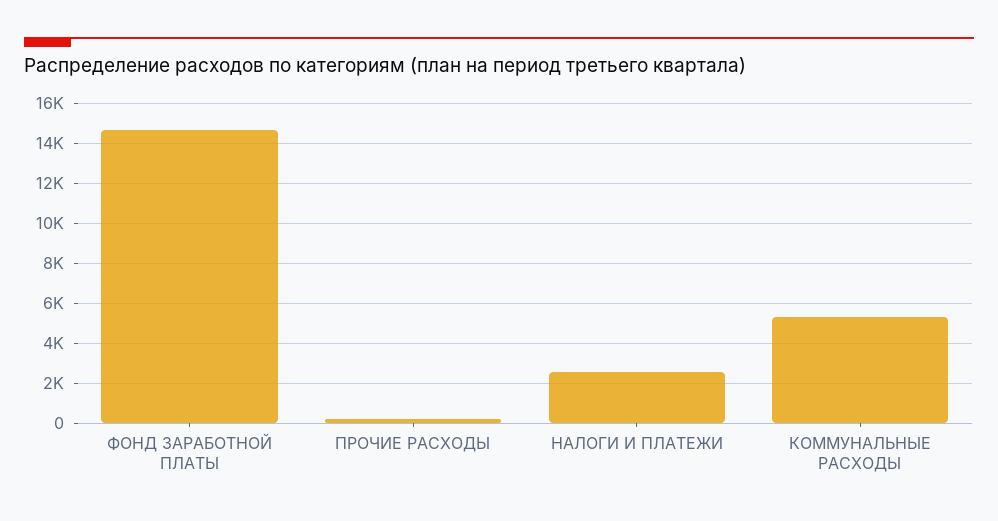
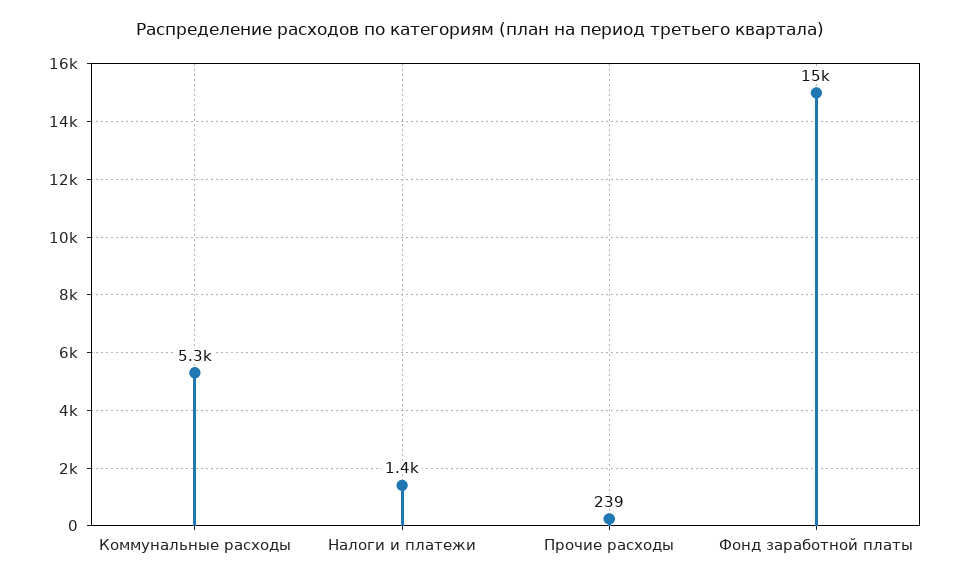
НАЛОГИ И ПЛАТЕЖИ: 2500 -> 1400

